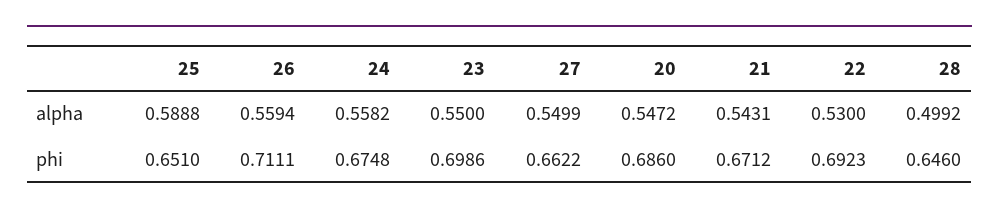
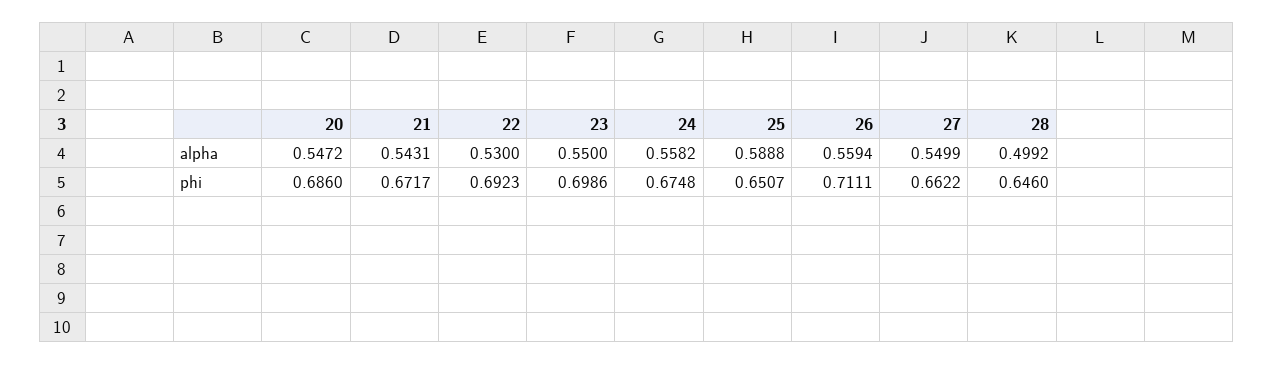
25, phi: 0.651 -> 0.6507
21, phi: 0.6712 -> 0.6717

